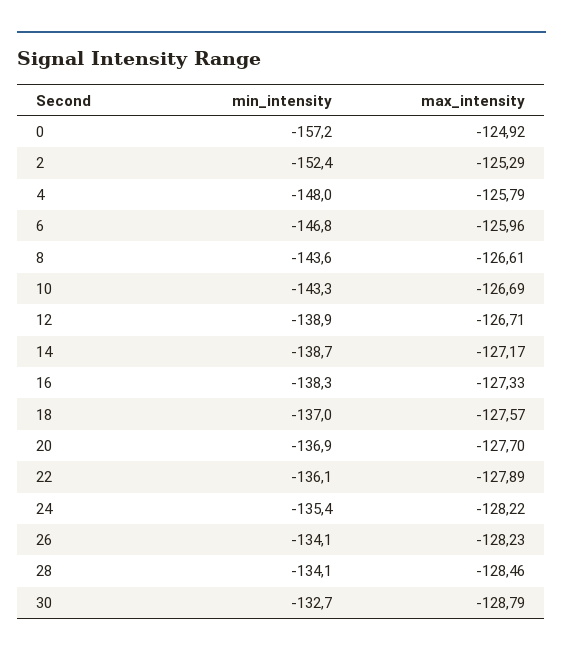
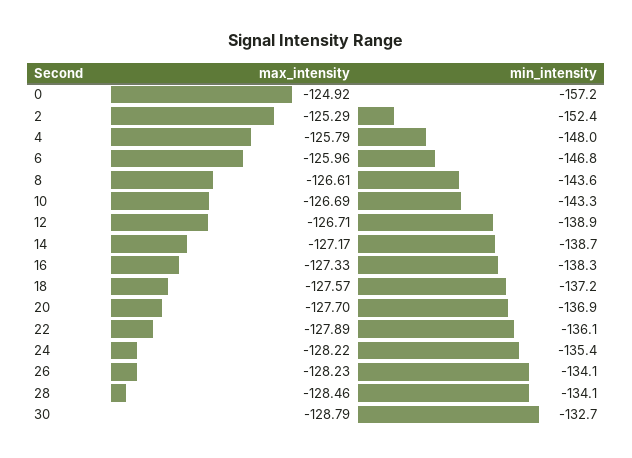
min_intensity, 18: -137 -> -137.2

